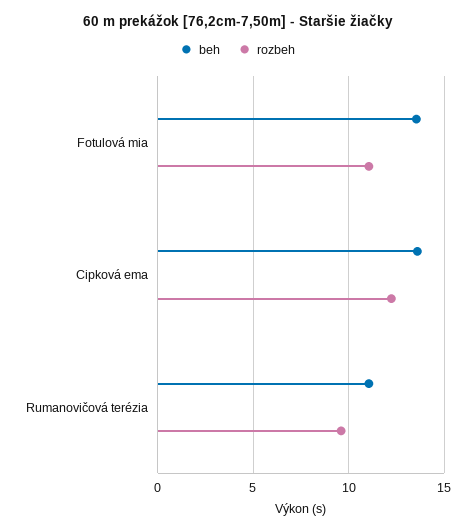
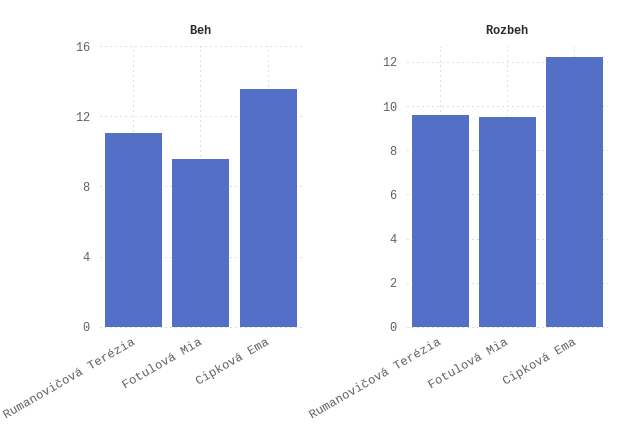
beh, Fotulová mia: 13.5 -> 9.5
rozbeh, Fotulová mia: 11 -> 9.5

